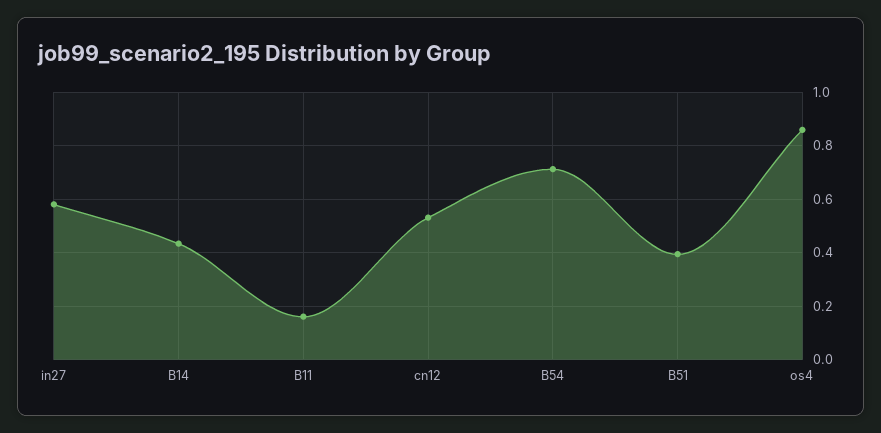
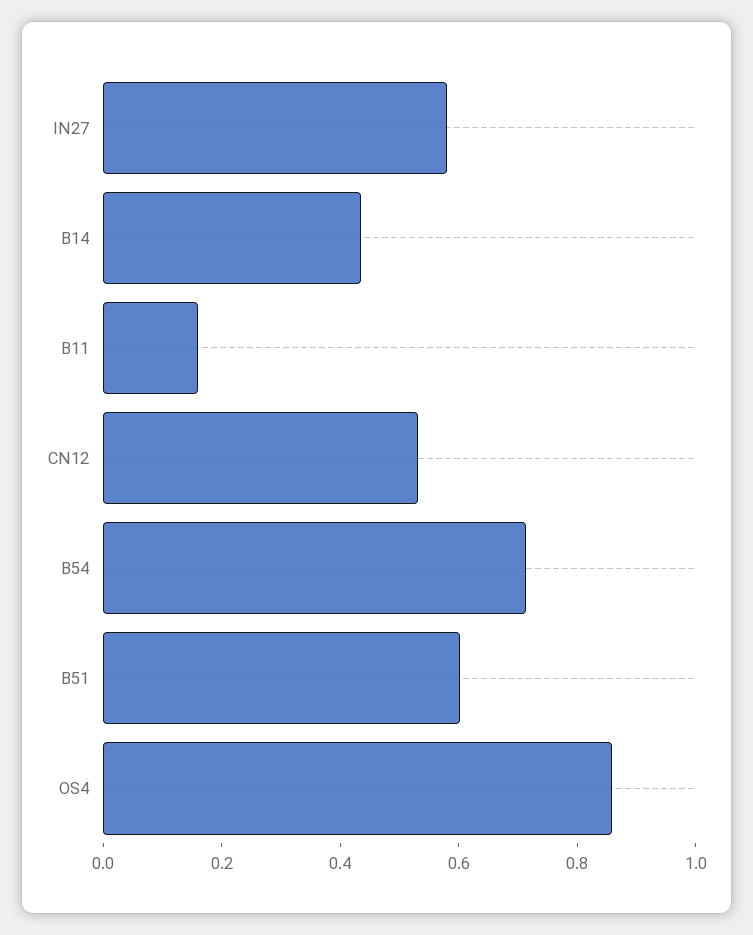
B51: 0.4 -> 0.6

